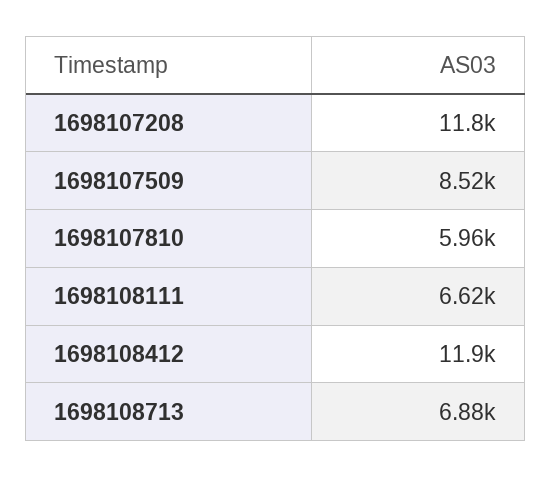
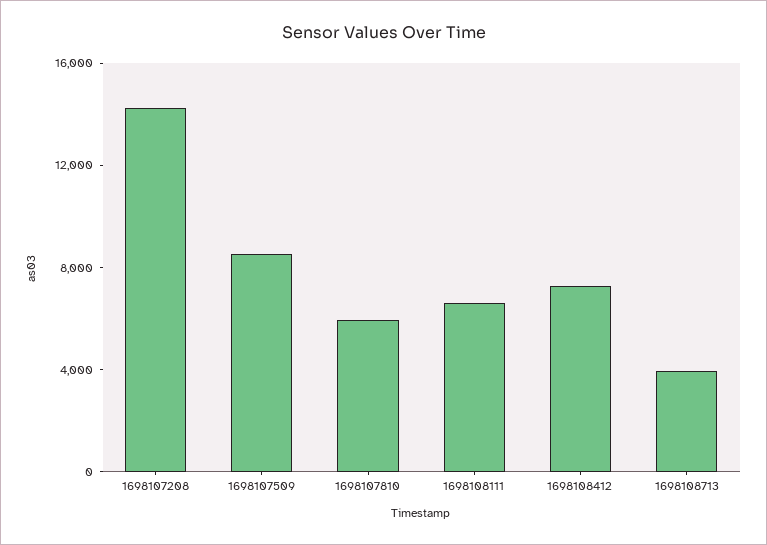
1698107208: 11800 -> 14000
1698108412: 11900 -> 7000
1698108713: 6880 -> 4000

